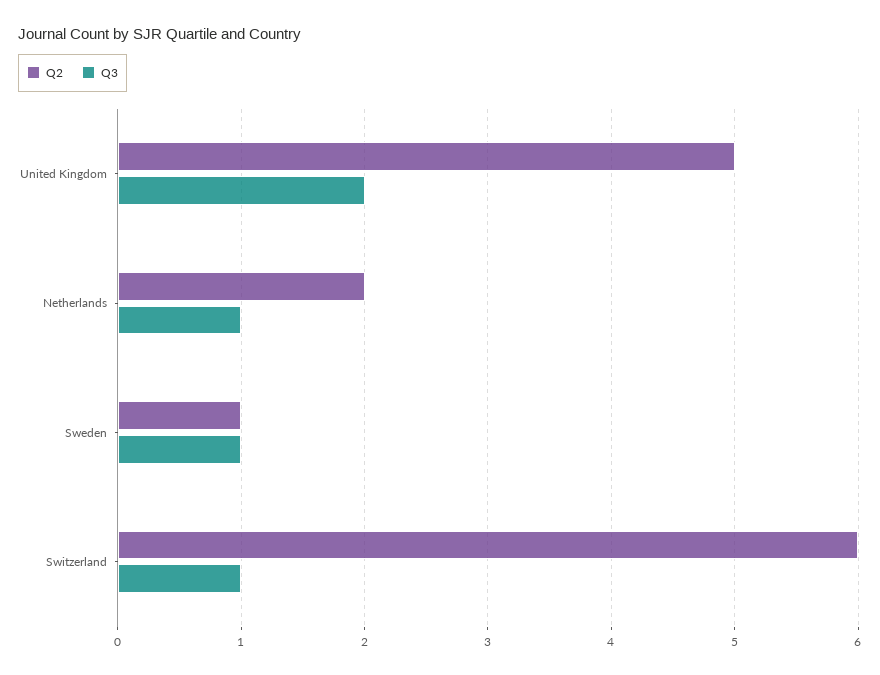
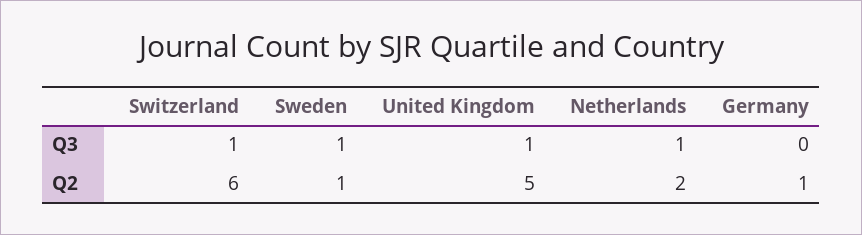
Q3, United Kingdom: 2 -> 1
Q3, Germany: none -> 0
Q2, Germany: none -> 1

